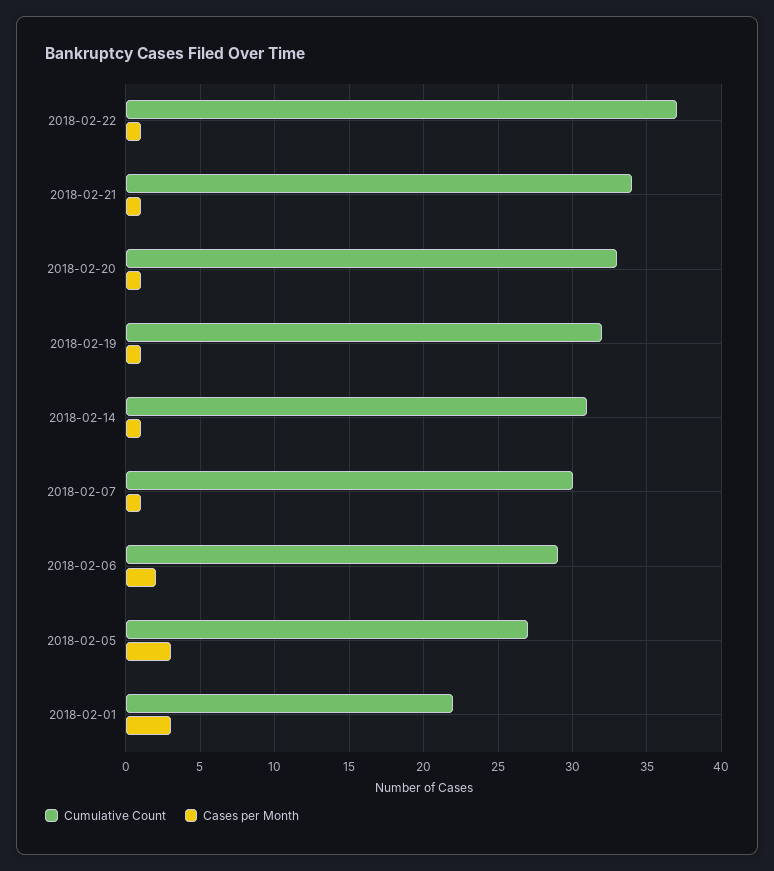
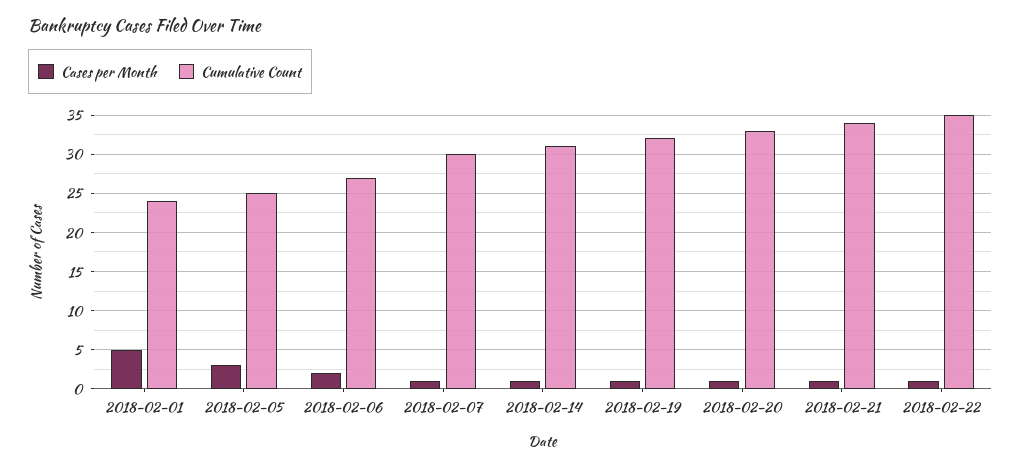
Cumulative Count, 2018-02-22: 37 -> 35
Cumulative Count, 2018-02-06: 29 -> 27
Cumulative Count, 2018-02-05: 27 -> 25
Cumulative Count, 2018-02-01: 22 -> 24
Cases per Month, 2018-02-01: 3 -> 5

